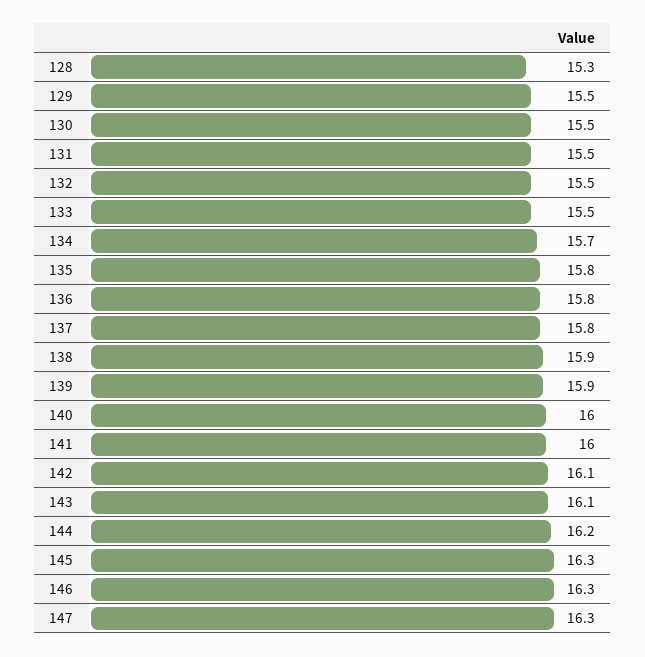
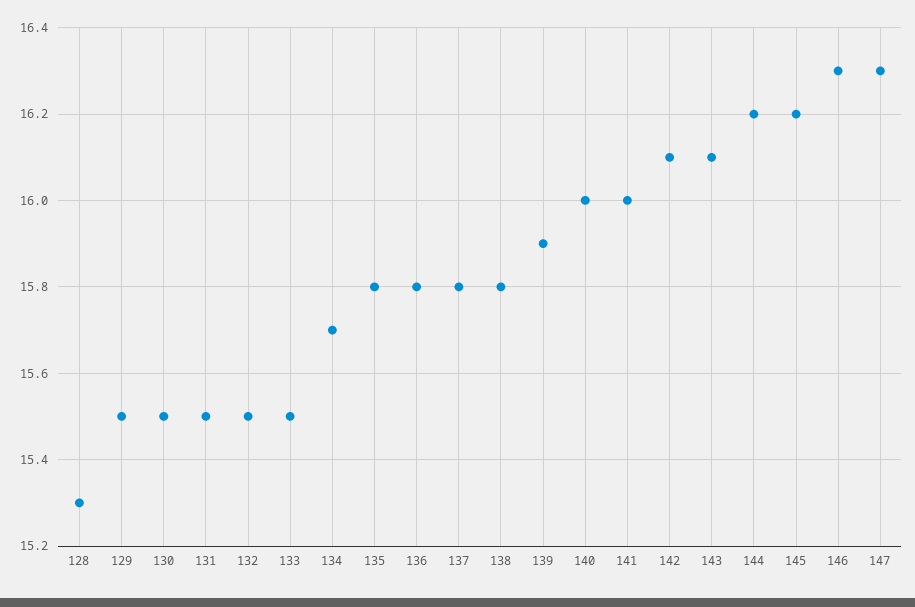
138: 15.9 -> 15.8
145: 16.3 -> 16.2

